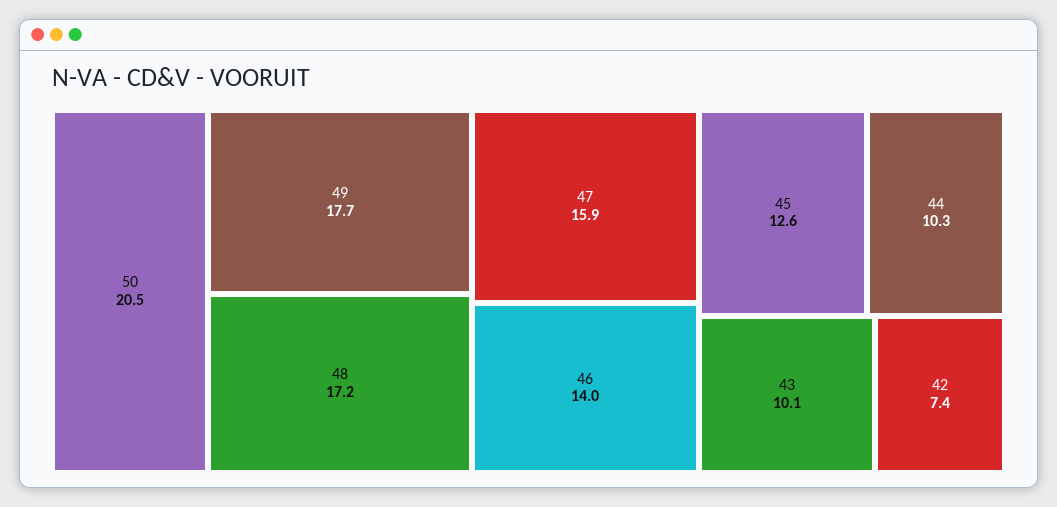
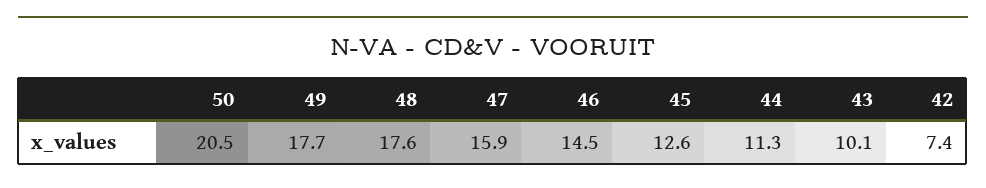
48: 17.2 -> 17.6
46: 14 -> 14.5
44: 10.3 -> 11.3

